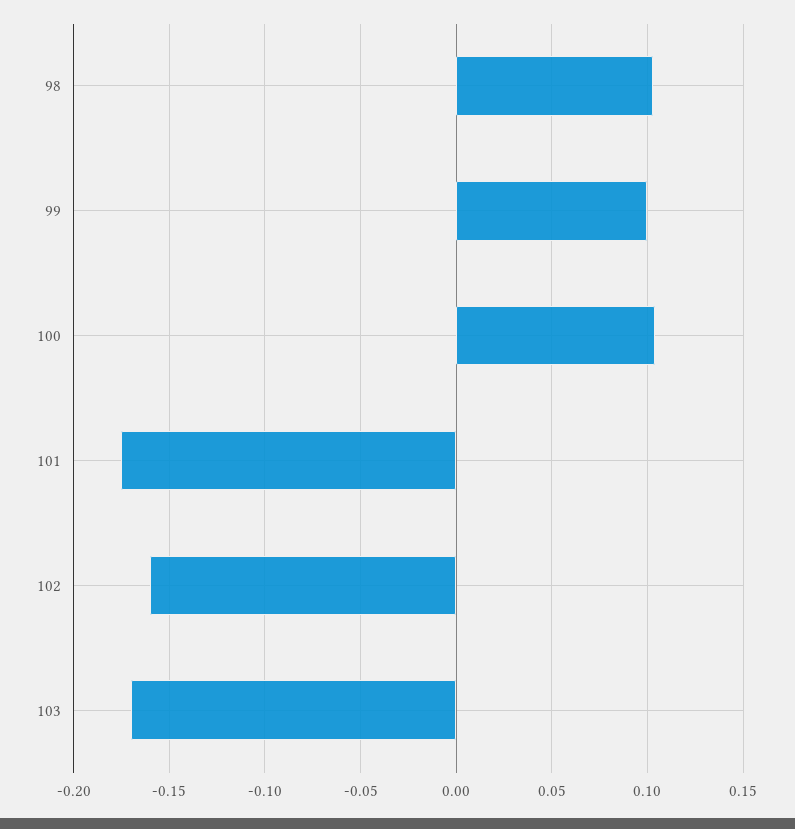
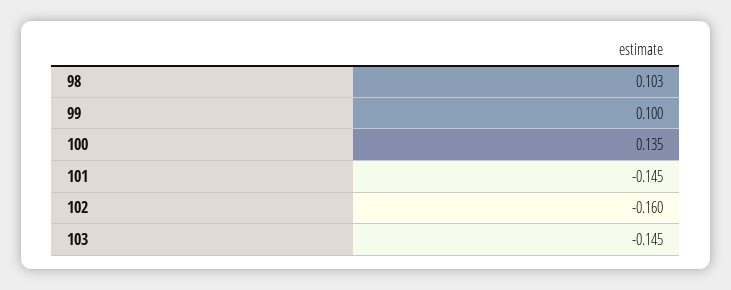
100: 0.105 -> 0.135
101: -0.175 -> -0.145
103: -0.17 -> -0.145

